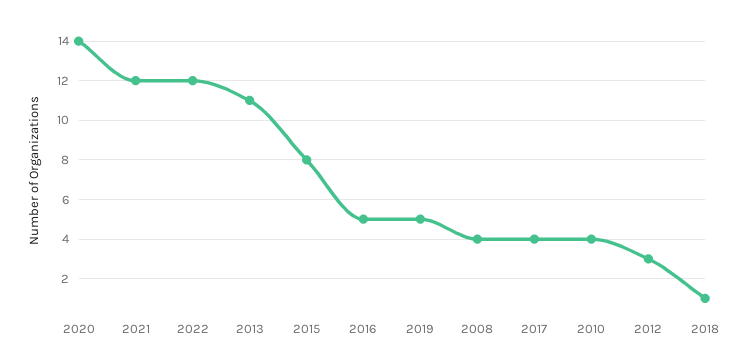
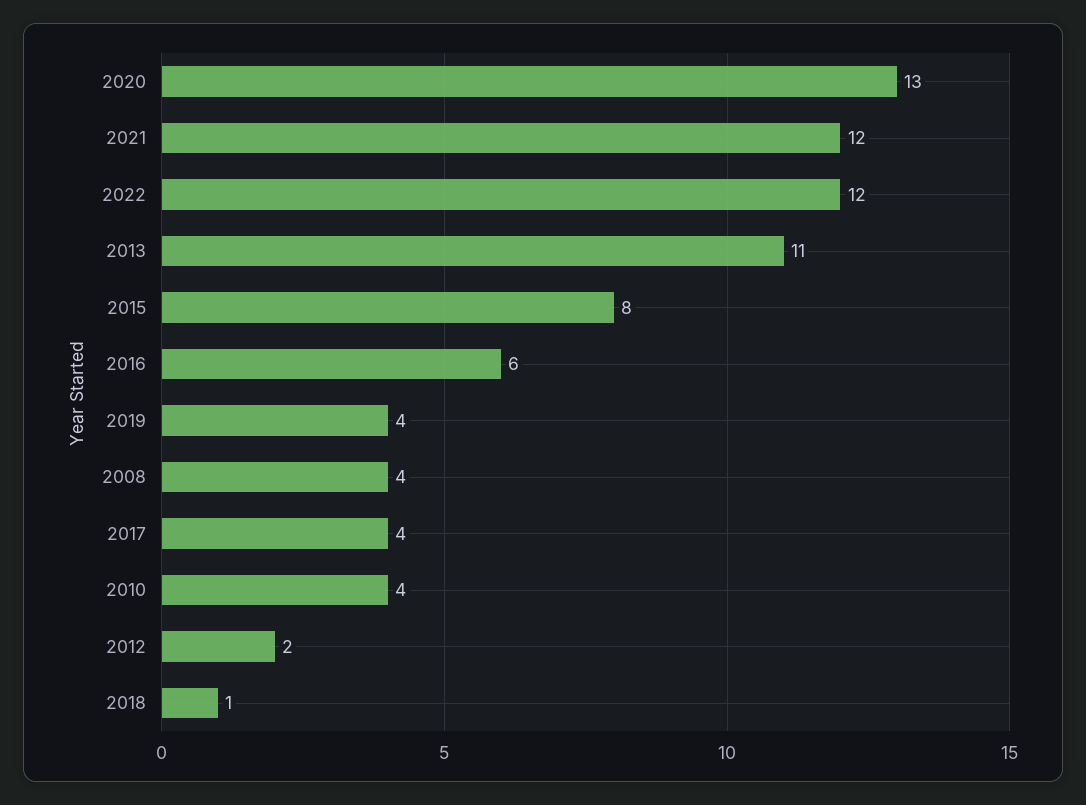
2020: 14 -> 13
2016: 5 -> 6
2019: 5 -> 4
2012: 3 -> 2

